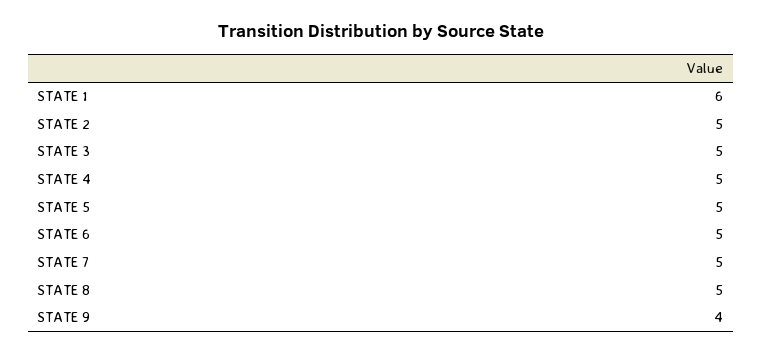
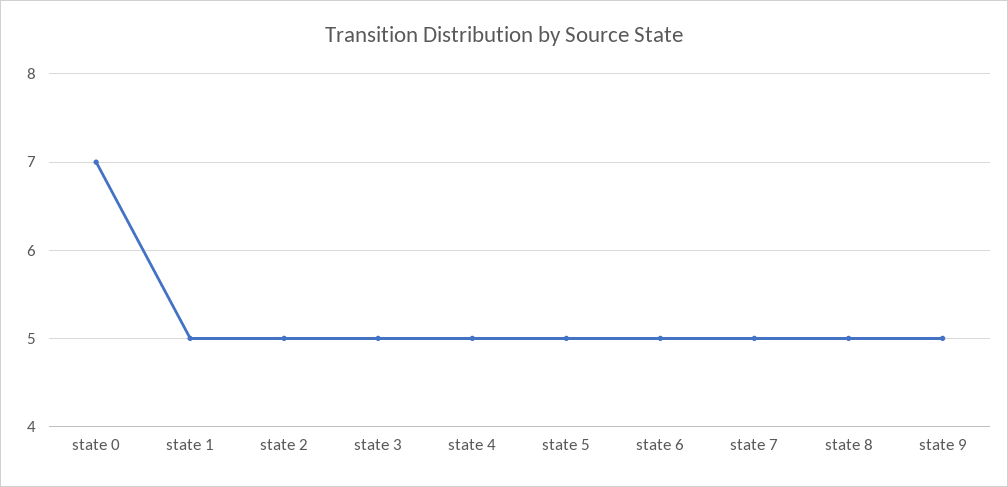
STATE 1: 6 -> 5
STATE 9: 4 -> 5
state 0: none -> 7

